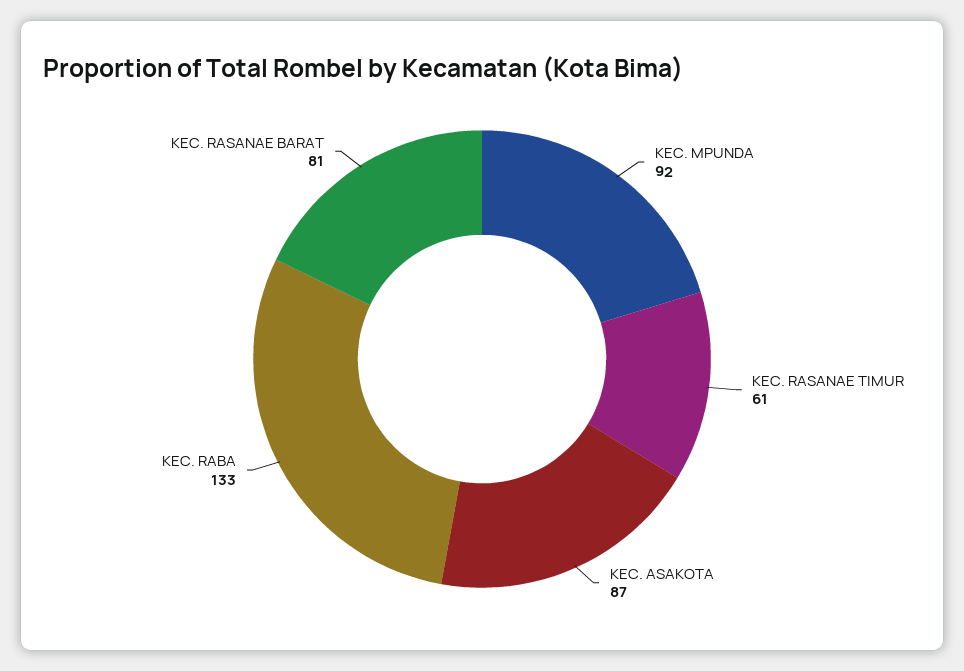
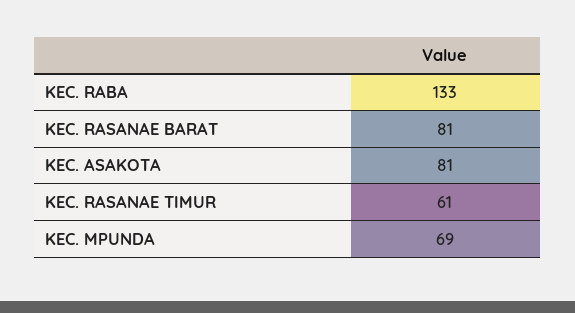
KEC. MPUNDA: 92 -> 69
KEC. ASAKOTA: 87 -> 81

